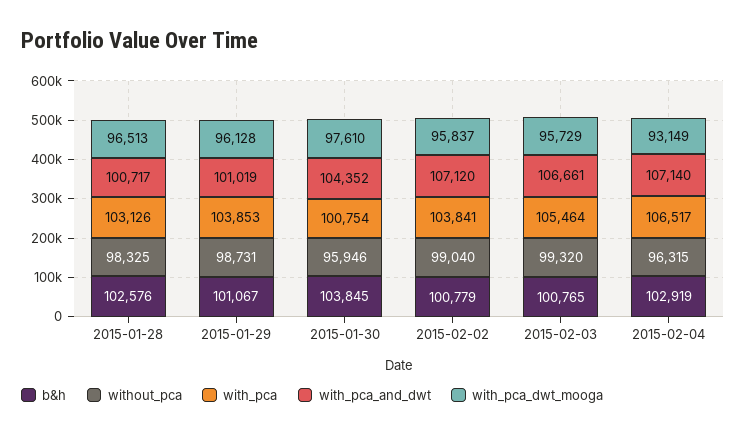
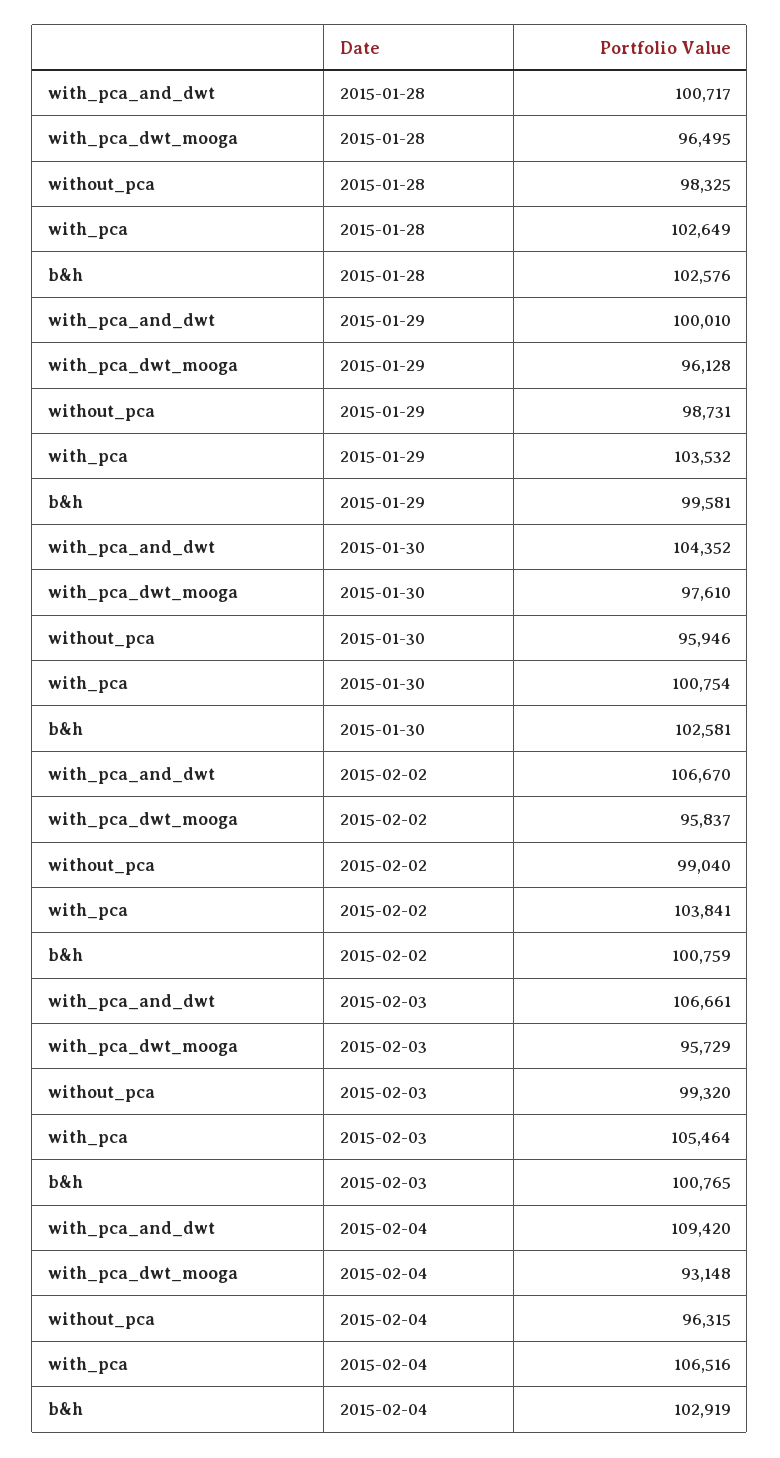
with_pca, 2015-01-28: 103126 -> 102649
with_pca_dwt_mooga, 2015-01-28: 96513 -> 96495
b&h, 2015-01-29: 101067 -> 99581
with_pca, 2015-01-29: 103853 -> 103532
with_pca_and_dwt, 2015-01-29: 101019 -> 100010
b&h, 2015-01-30: 103845 -> 102581
b&h, 2015-02-02: 100779 -> 100759
with_pca_and_dwt, 2015-02-02: 107120 -> 106670
with_pca, 2015-02-04: 106517 -> 106516
with_pca_and_dwt, 2015-02-04: 107140 -> 109420
with_pca_dwt_mooga, 2015-02-04: 93149 -> 93148

